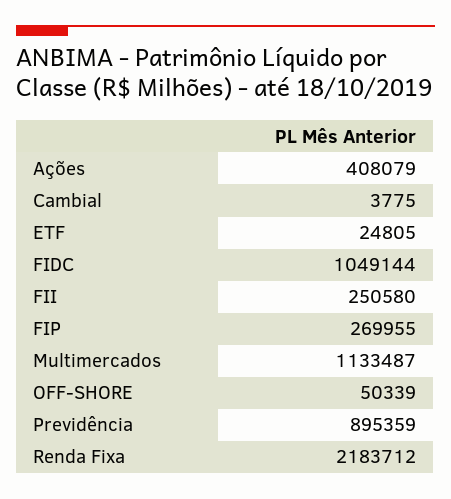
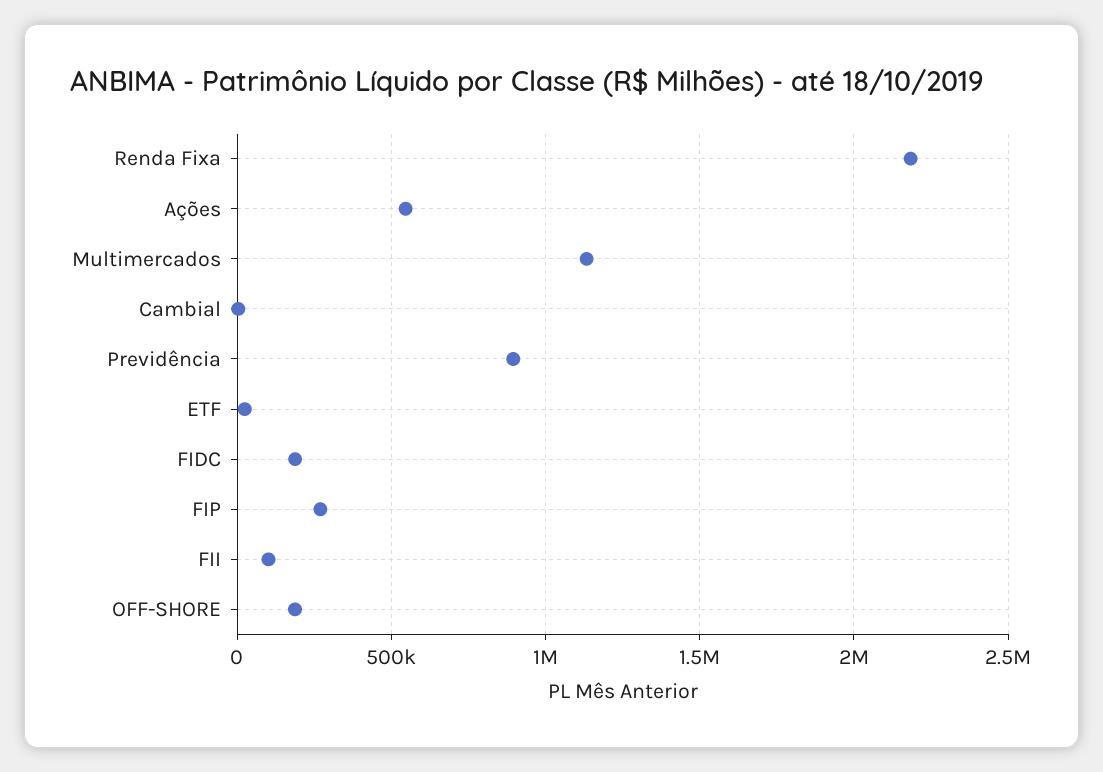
Ações: 408079 -> 550000
FIDC: 1049144 -> 200000
FII: 250580 -> 100000
OFF-SHORE: 50339 -> 200000

